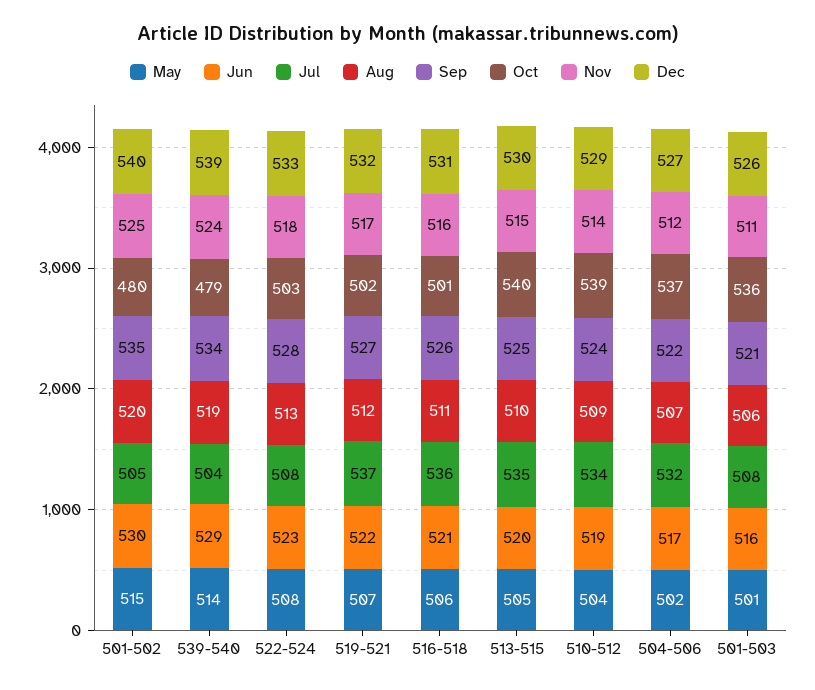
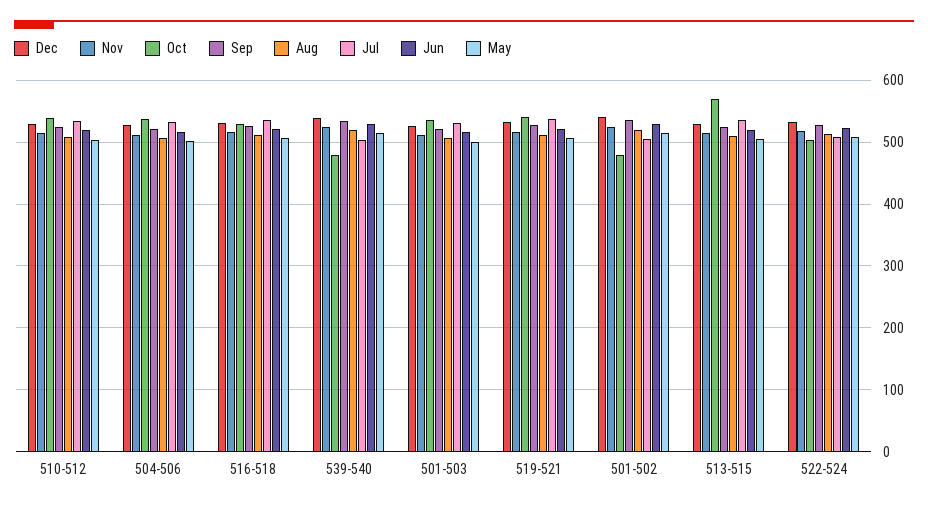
Oct, 519-521: 502 -> 540
Oct, 516-518: 501 -> 530
Oct, 513-515: 540 -> 570
Jul, 501-503: 508 -> 530

